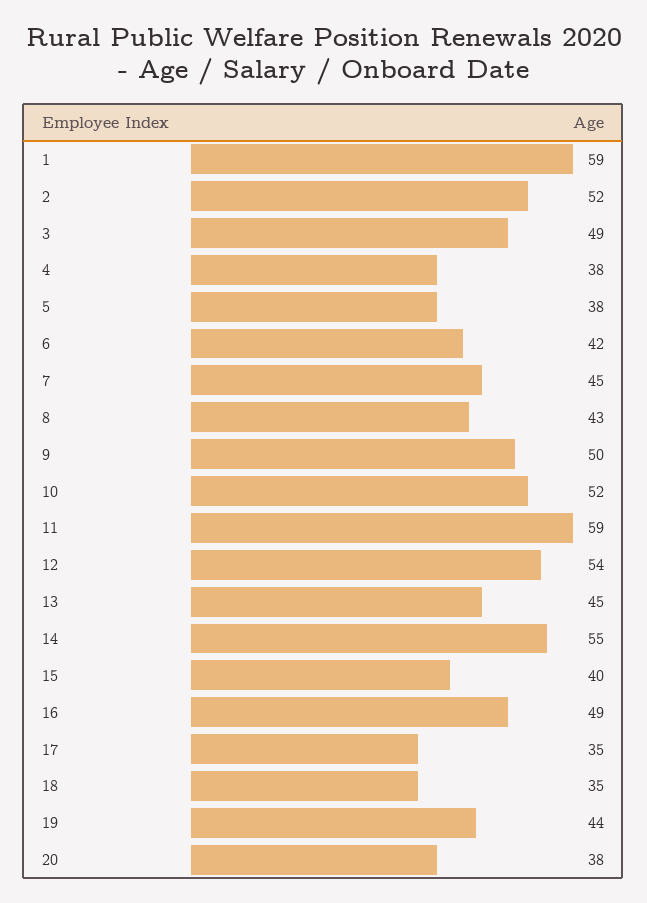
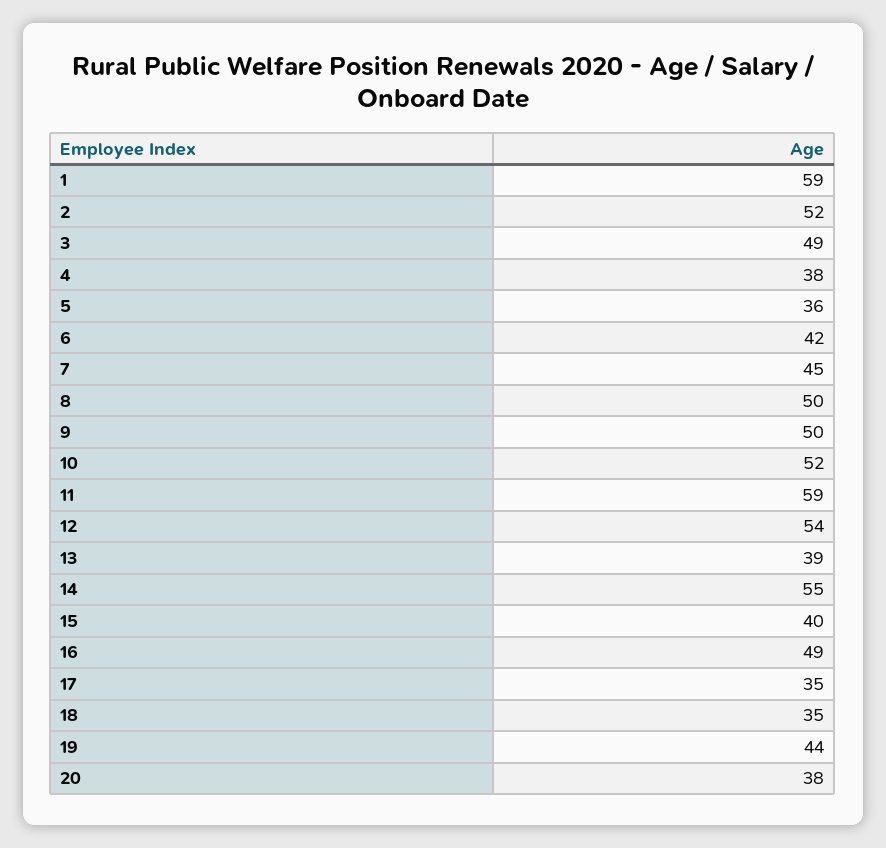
5: 38 -> 36
8: 43 -> 50
13: 45 -> 39

